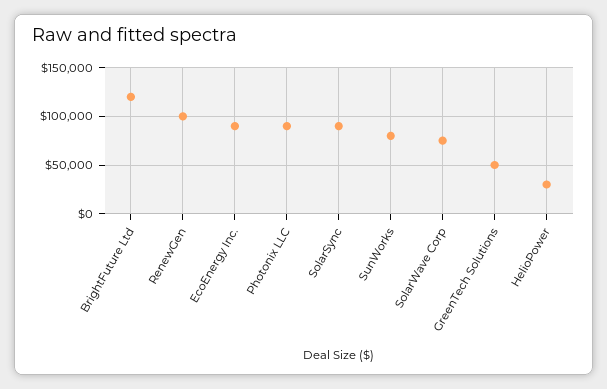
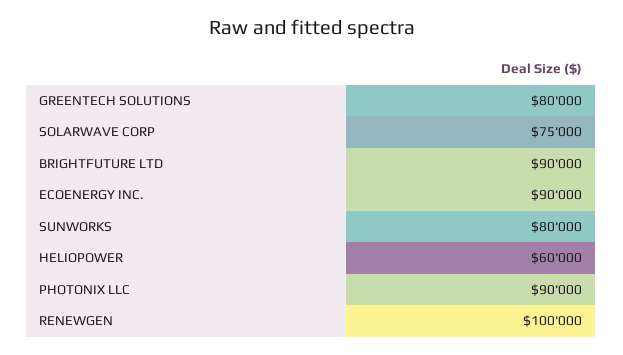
BrightFuture Ltd: 120000 -> 90000
SolarSync: 90000 -> none
GreenTech Solutions: 50000 -> 80000
HelioPower: 30000 -> 60000

